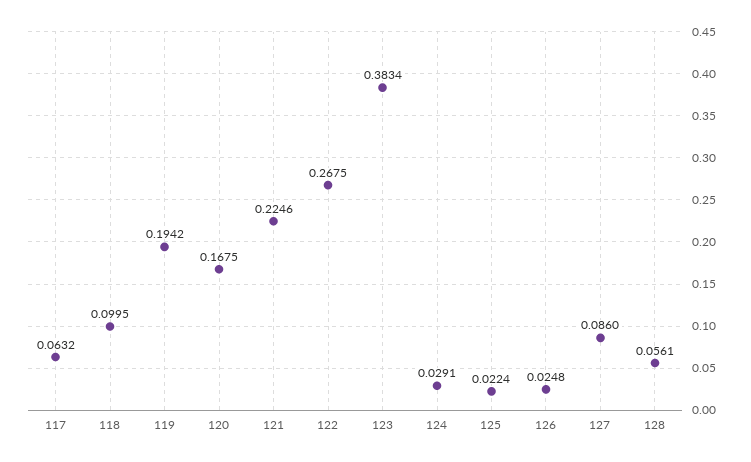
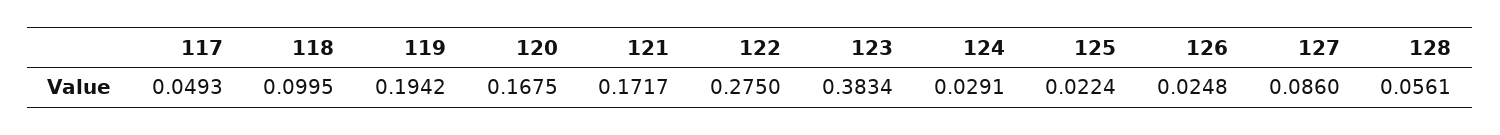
117: 0.0632 -> 0.0493
121: 0.2246 -> 0.1717
122: 0.2675 -> 0.275

